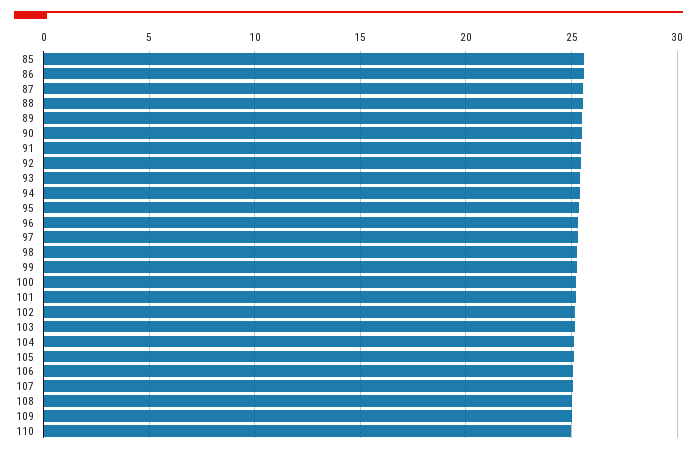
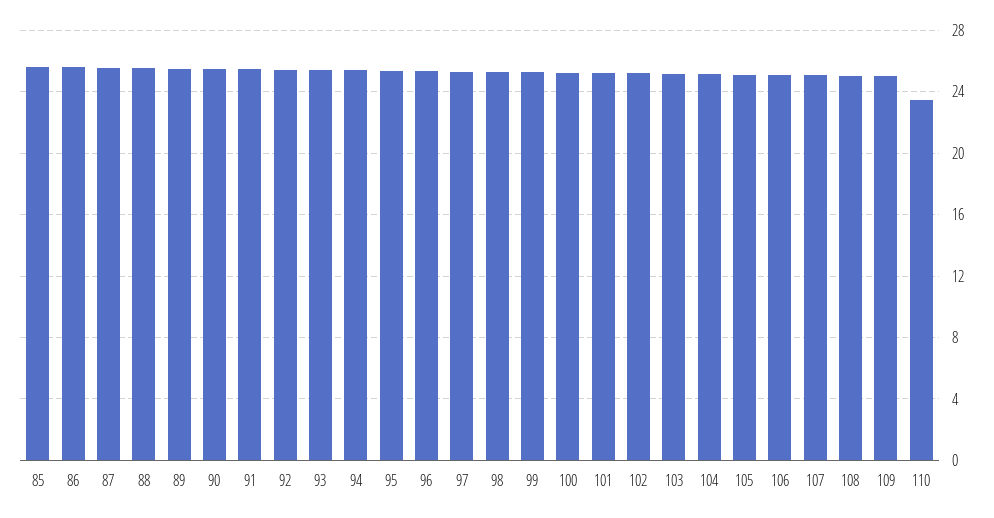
110: 25 -> 23.5

